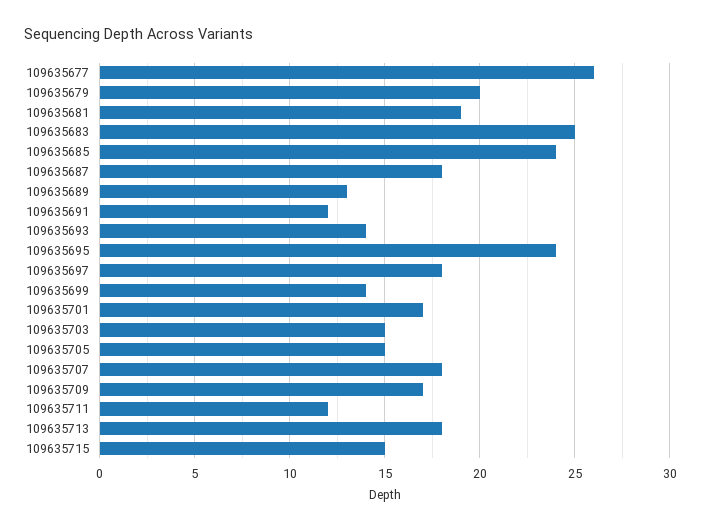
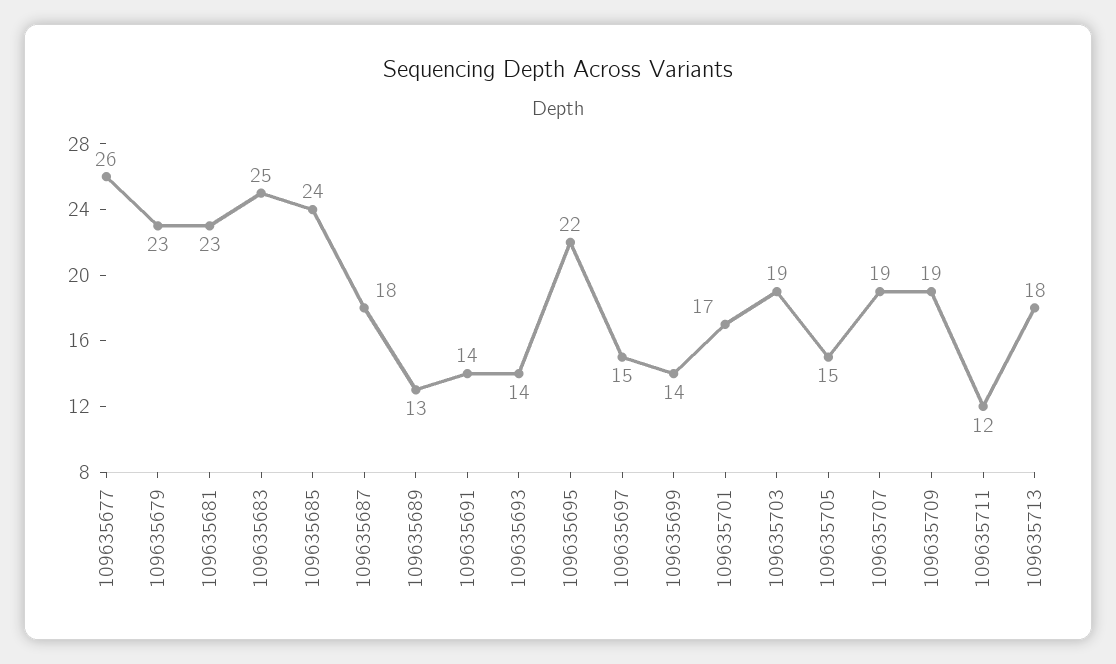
109635679: 20 -> 23
109635681: 19 -> 23
109635691: 12 -> 14
109635695: 24 -> 22
109635697: 18 -> 15
109635703: 15 -> 19
109635707: 18 -> 19
109635709: 17 -> 19
109635715: 15 -> none

